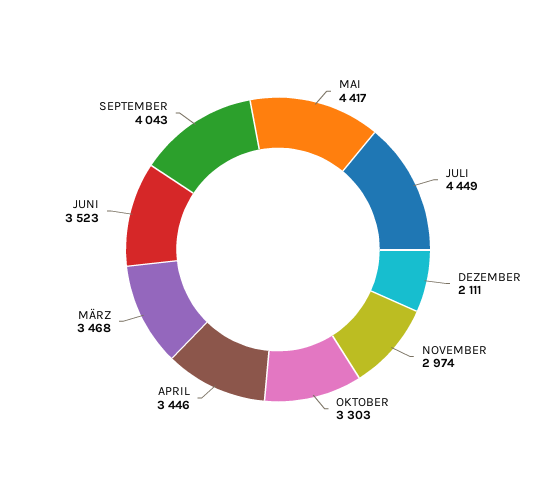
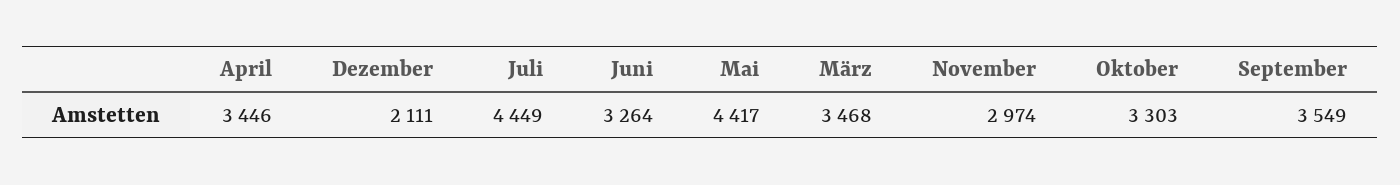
JUNI: 3523 -> 3264
SEPTEMBER: 4043 -> 3549

